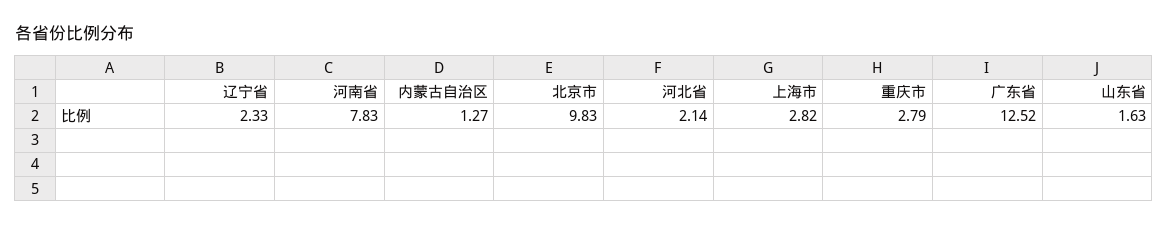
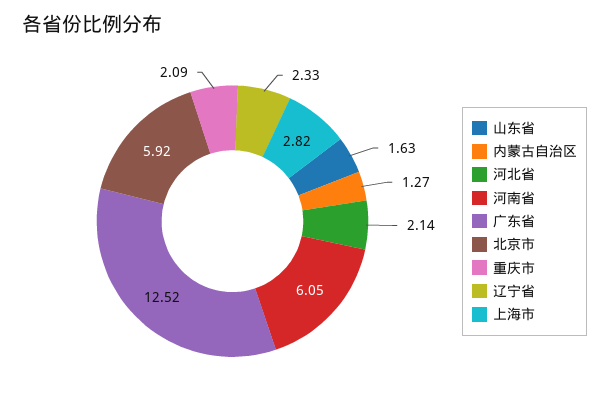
河南省: 7.83 -> 6.05
北京市: 9.83 -> 5.92
重庆市: 2.79 -> 2.09

